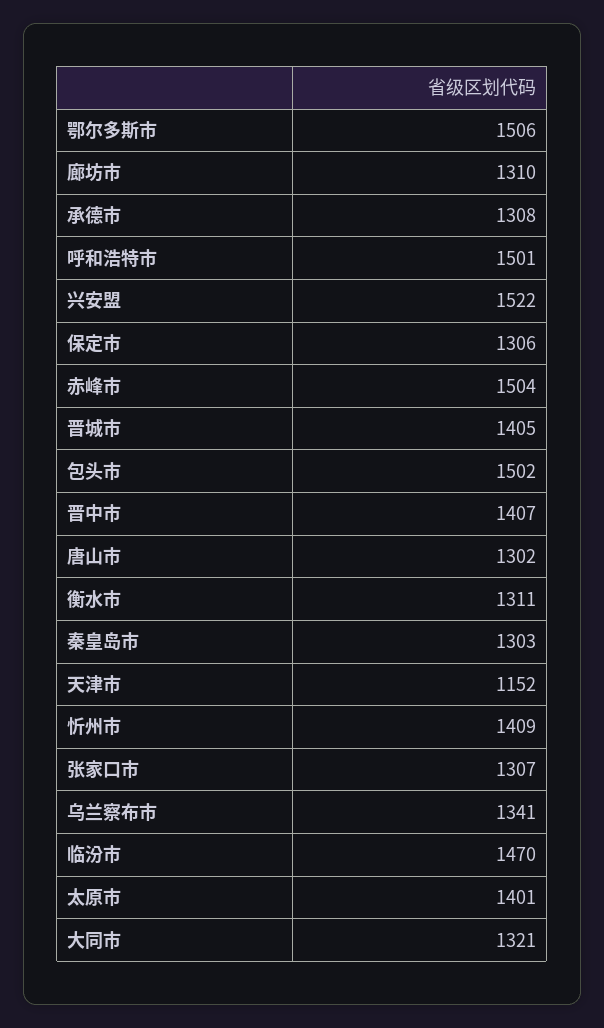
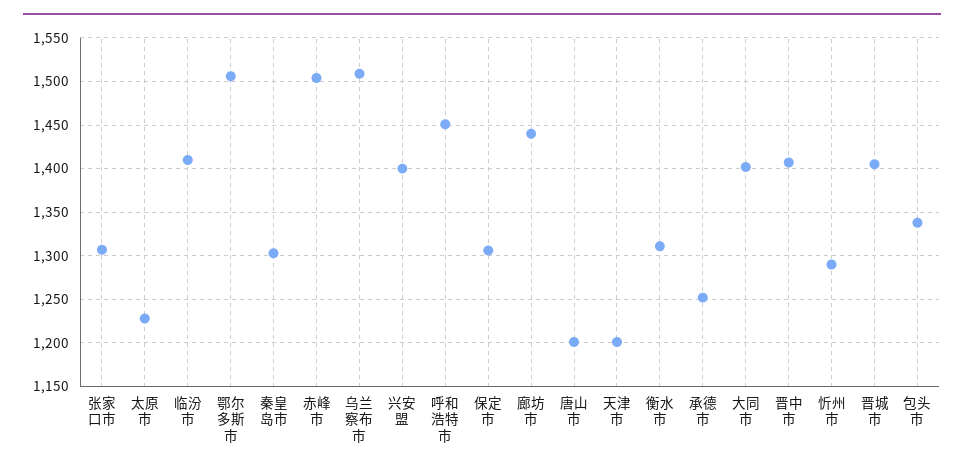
廊坊市: 1310 -> 1440
承德市: 1308 -> 1250
呼和浩特市: 1501 -> 1450
兴安盟: 1522 -> 1400
包头市: 1502 -> 1340
唐山市: 1302 -> 1200
天津市: 1152 -> 1200
忻州市: 1409 -> 1290
乌兰察布市: 1341 -> 1510
临汾市: 1470 -> 1410
太原市: 1401 -> 1230
大同市: 1321 -> 1400

